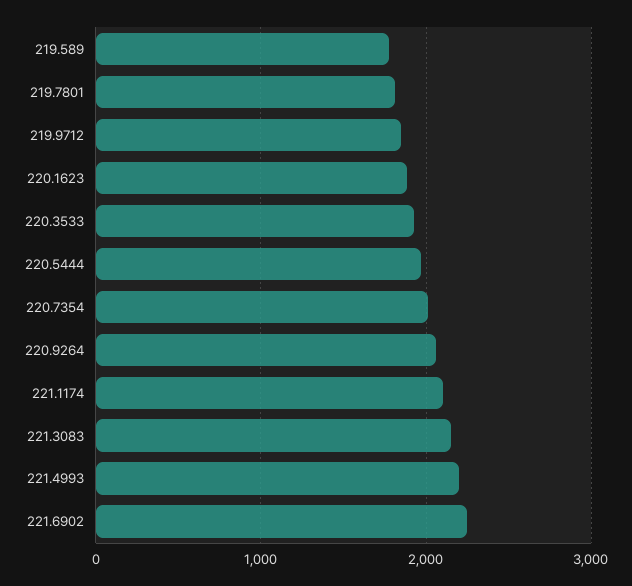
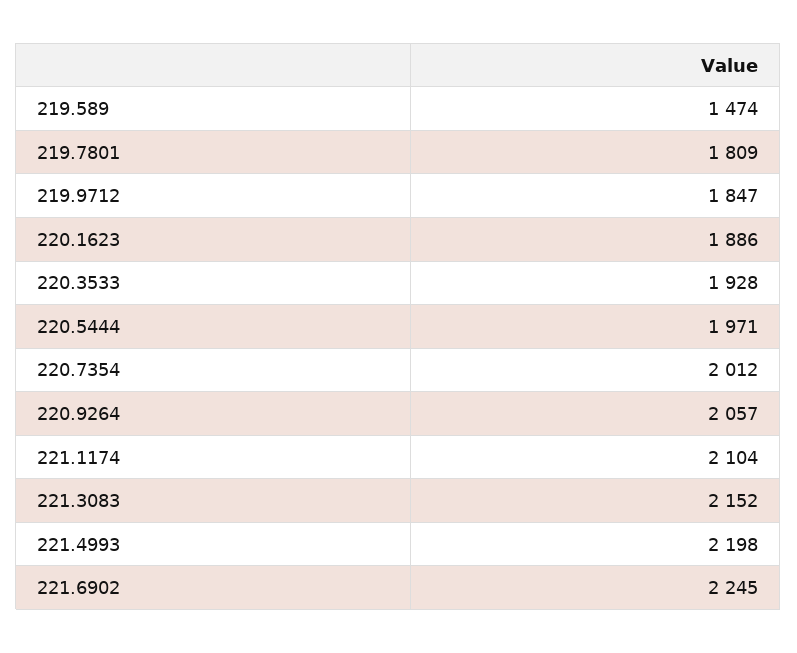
219.589: 1800 -> 1474

